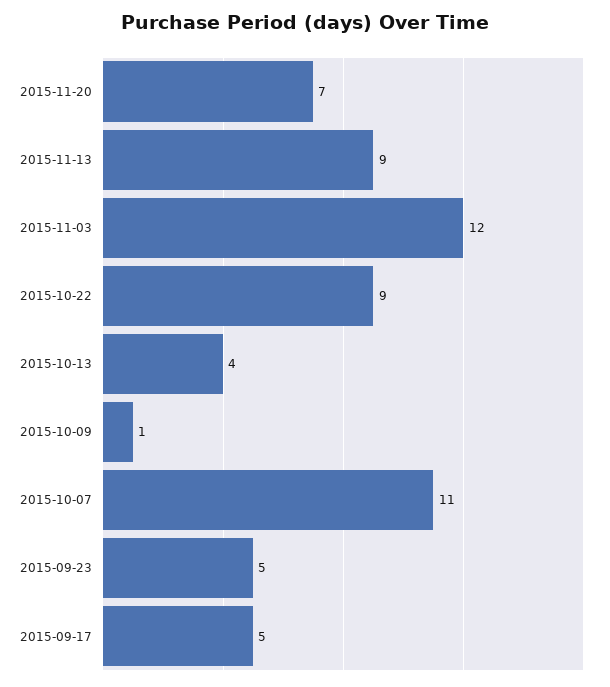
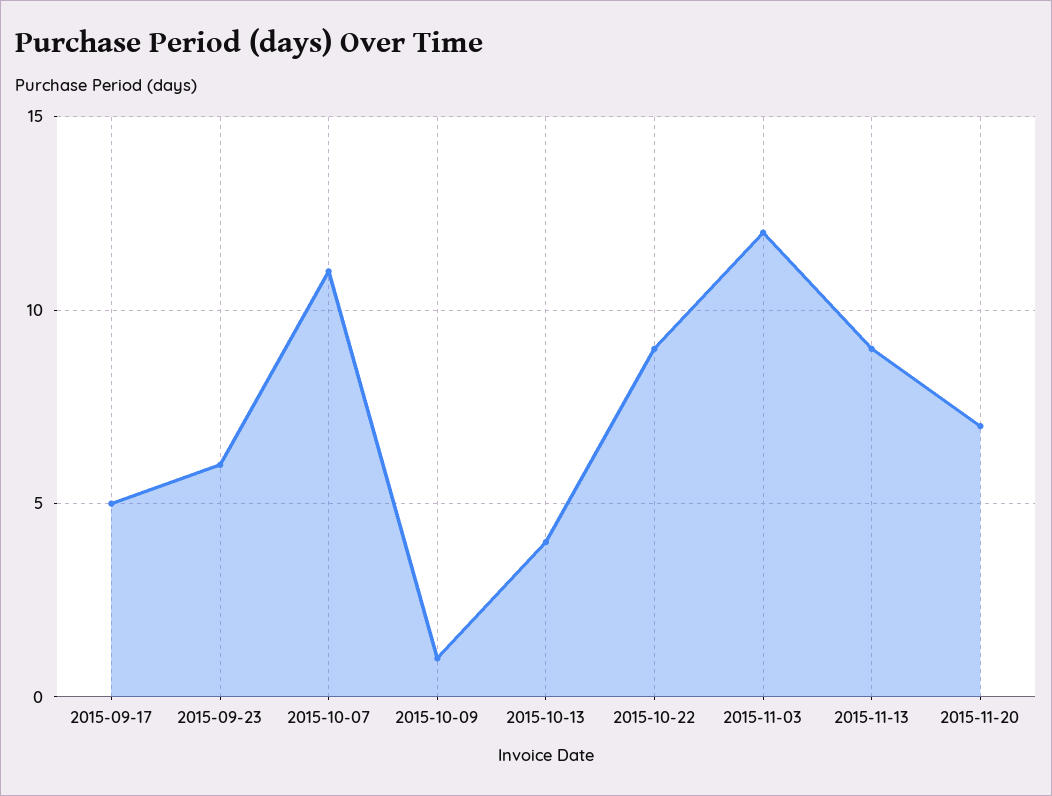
2015-09-23: 5 -> 6

